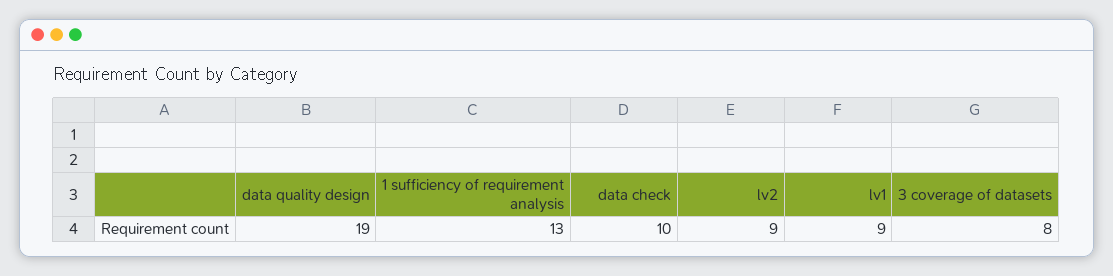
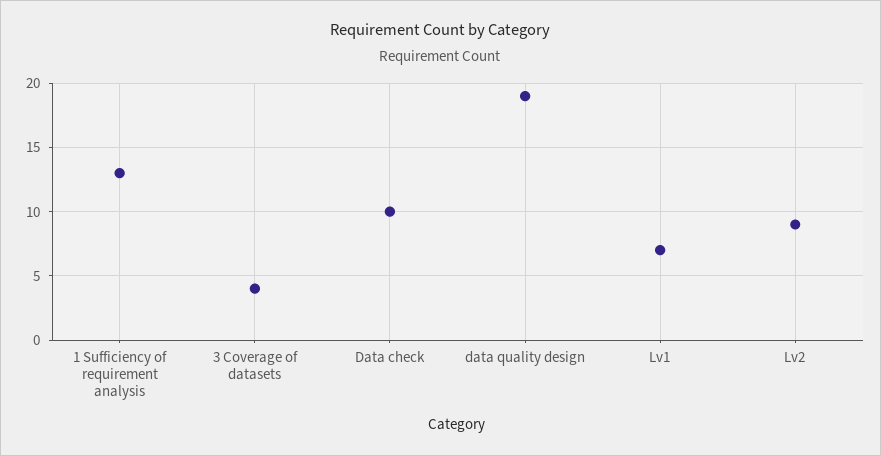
lv1: 9 -> 7
3 coverage of datasets: 8 -> 4

